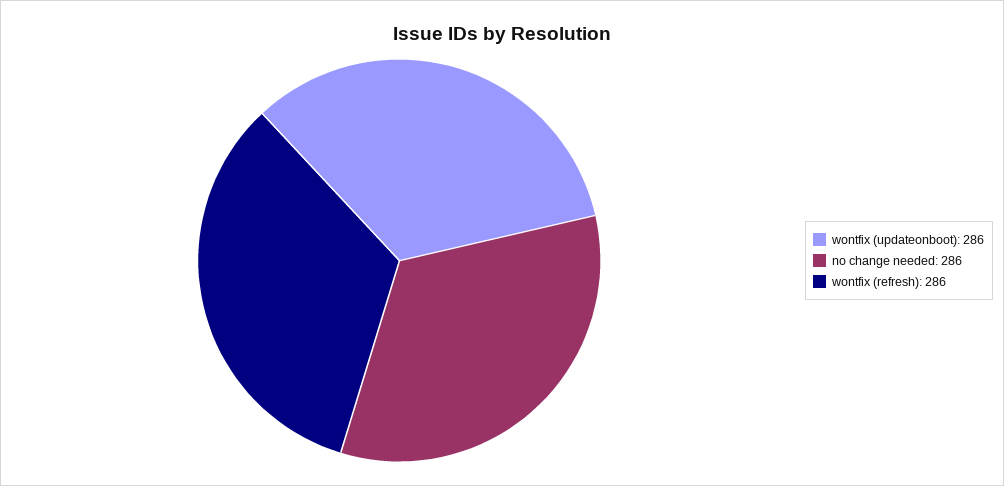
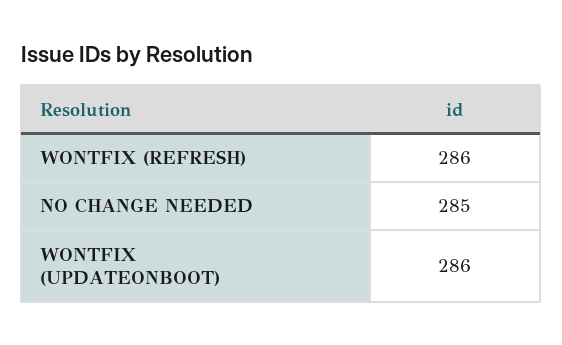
no change needed: 286 -> 285

